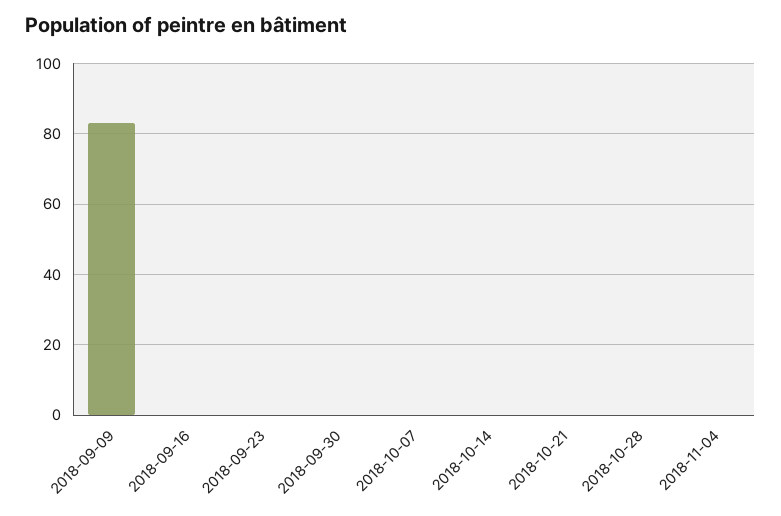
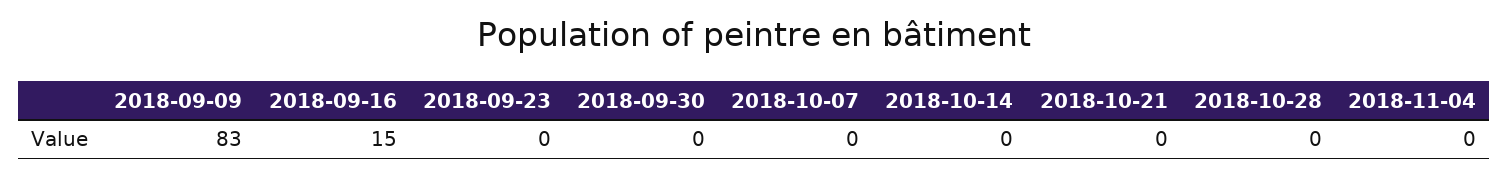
2018-09-16: 0 -> 15

